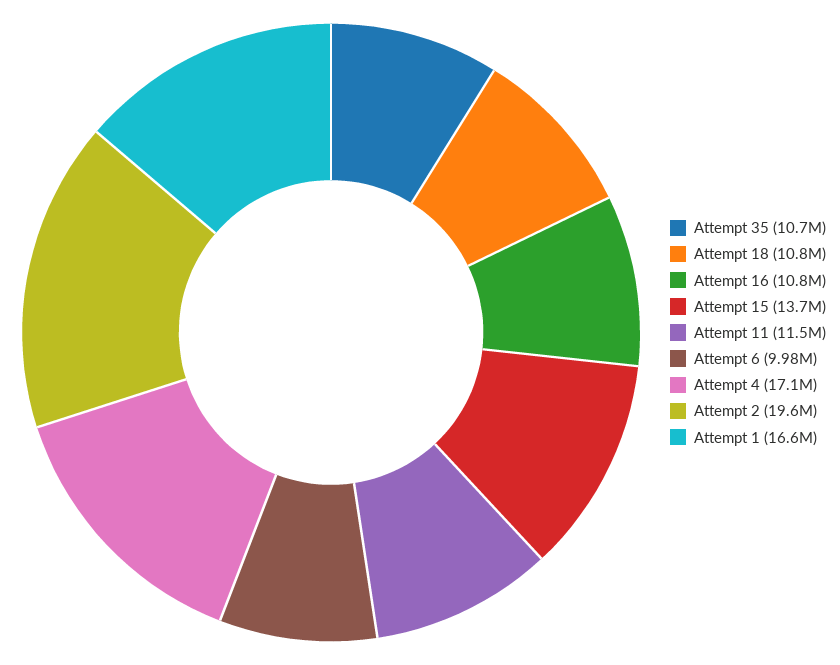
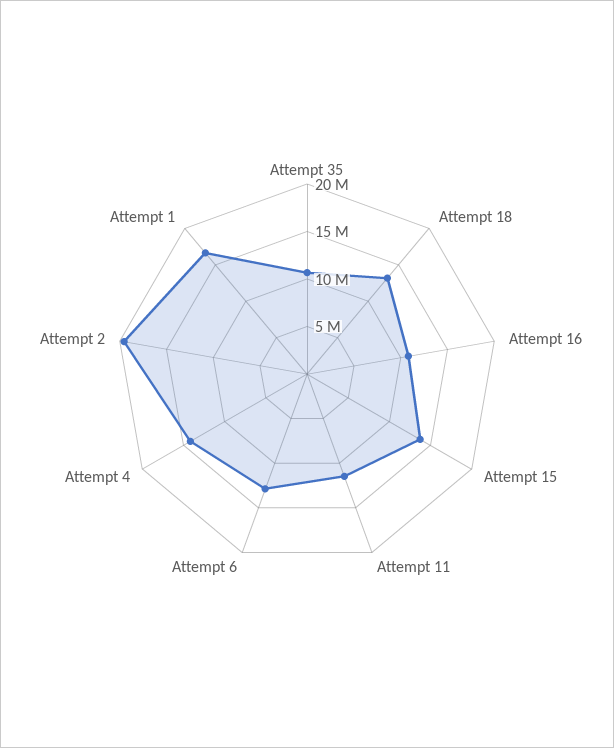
Attempt 18: 10800000 -> 13000000
Attempt 6: 9980000 -> 13000000
Attempt 4: 17100000 -> 14000000

